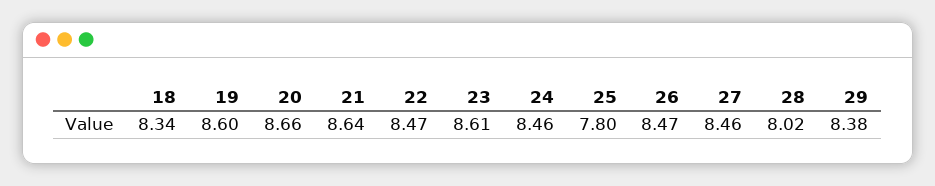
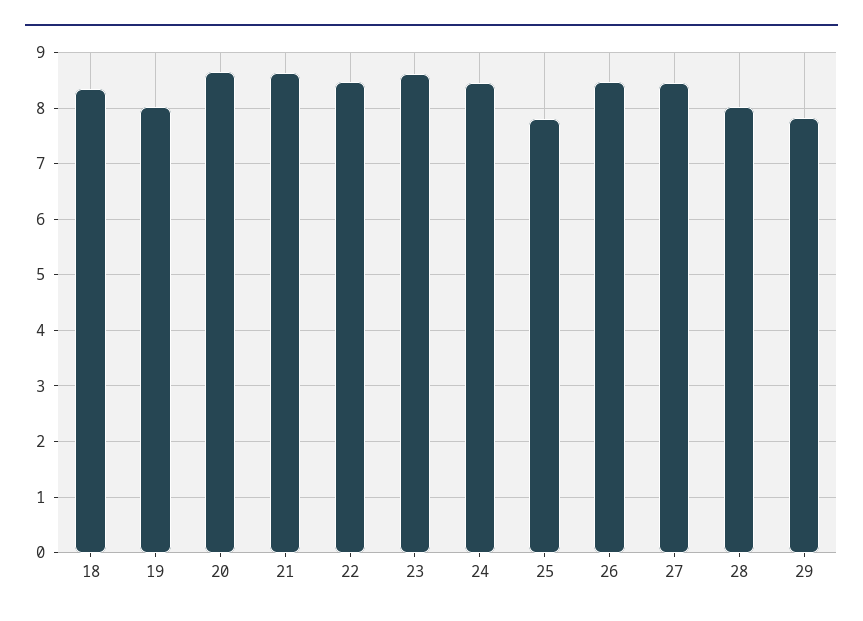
19: 8.6 -> 8
29: 8.38 -> 7.8

